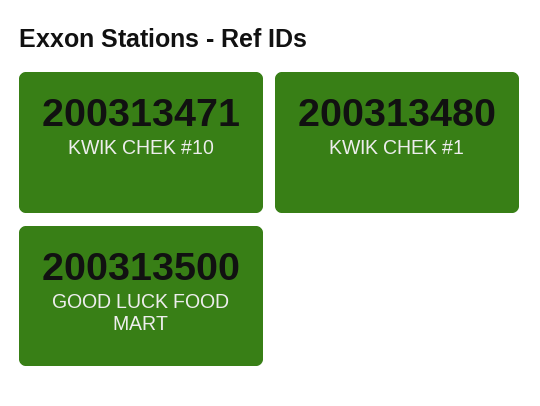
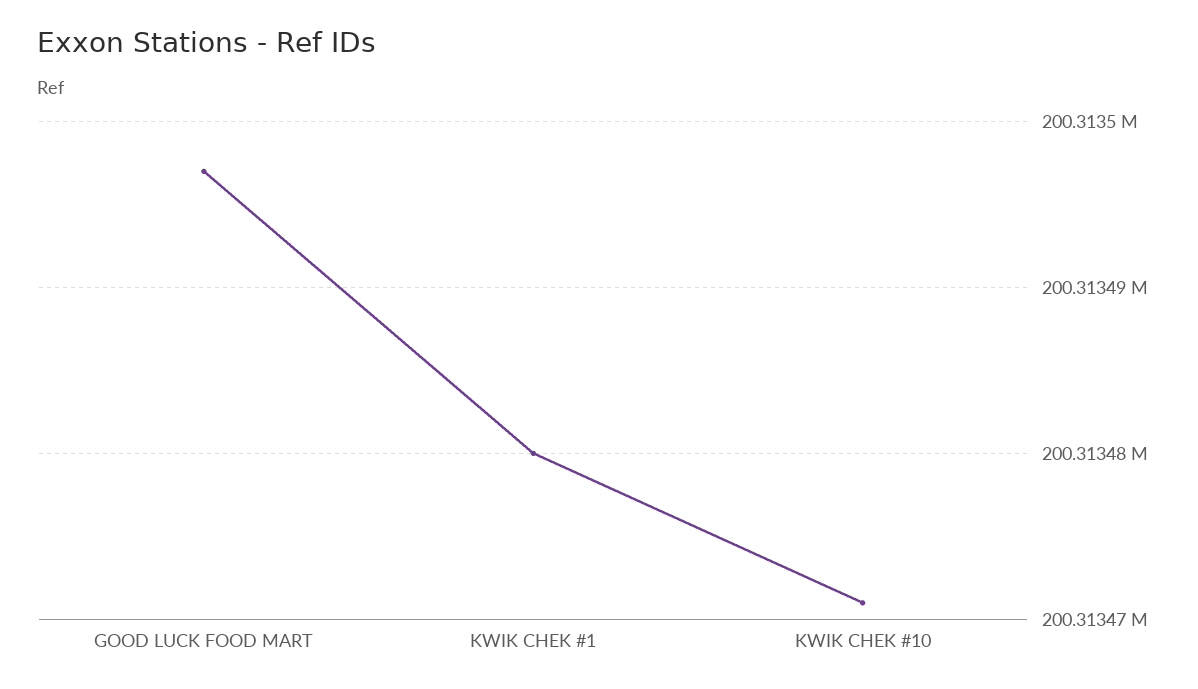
GOOD LUCK FOOD MART: 200313500 -> 200313497

